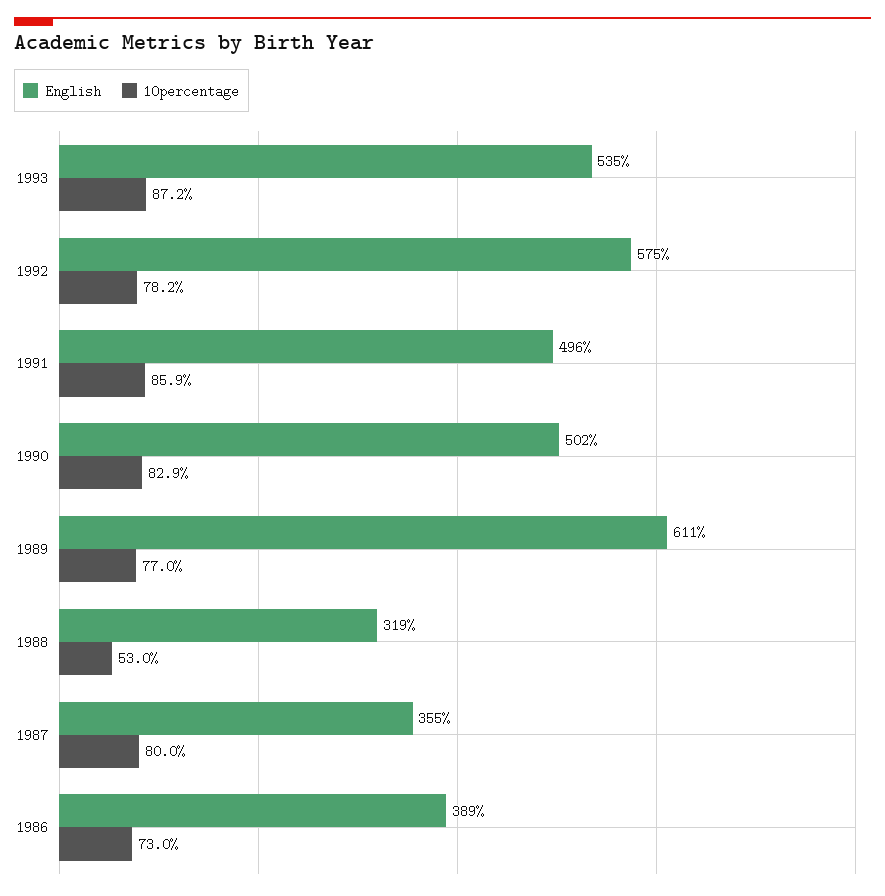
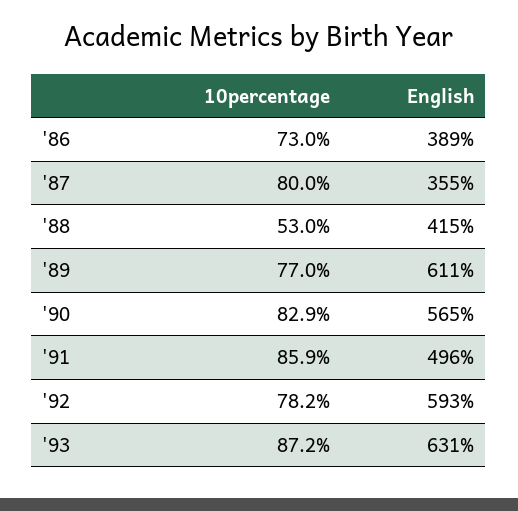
English, 1993: 535 -> 631
English, 1992: 575 -> 593
English, 1990: 502 -> 565
English, 1988: 319 -> 415

